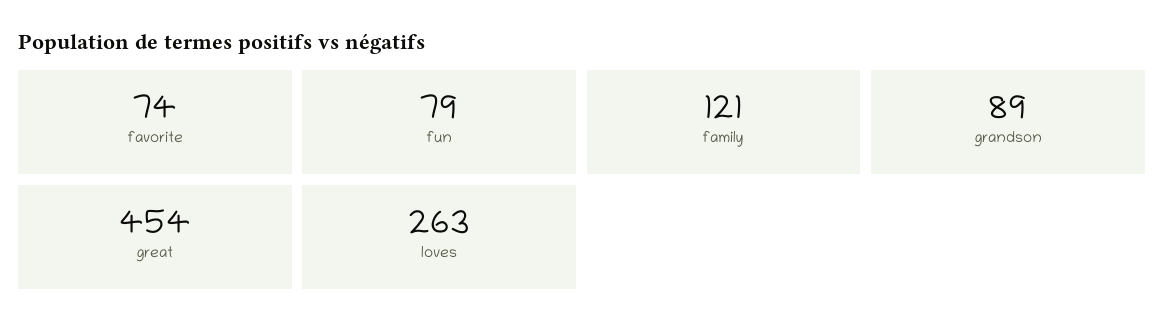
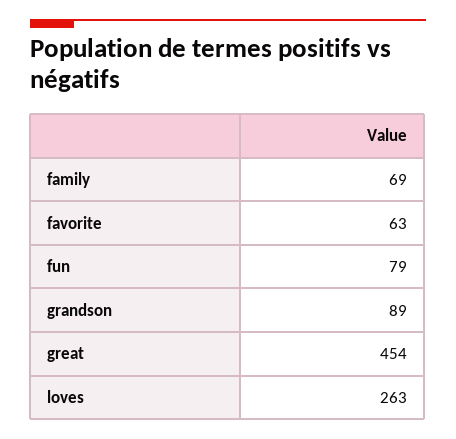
favorite: 74 -> 63
family: 121 -> 69

